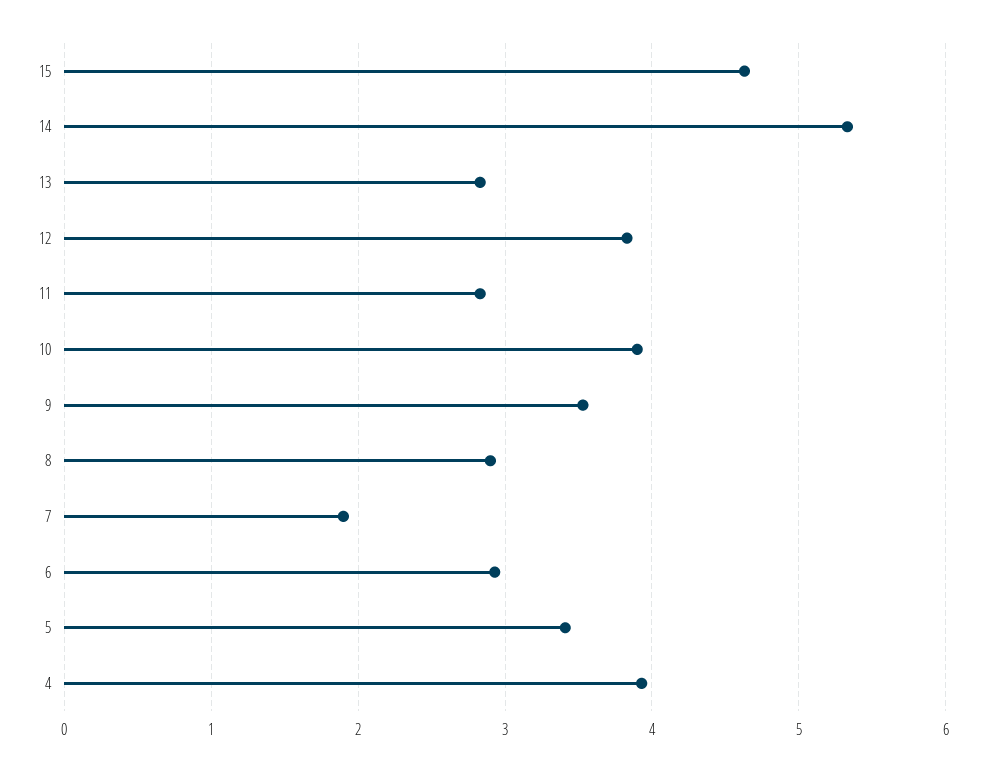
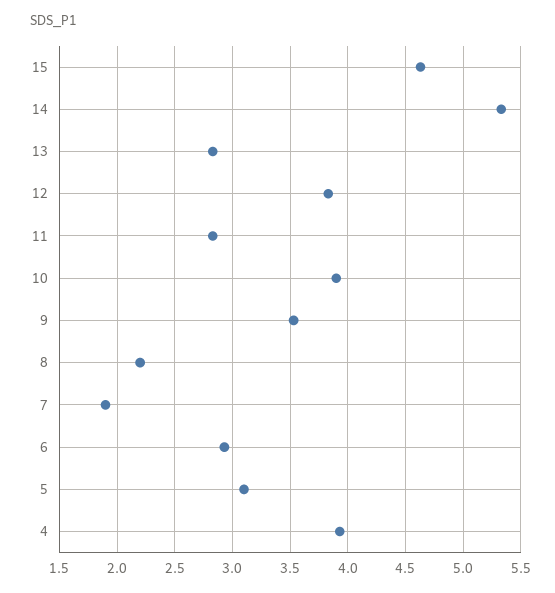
8: 2.9 -> 2.2
5: 3.4 -> 3.1

